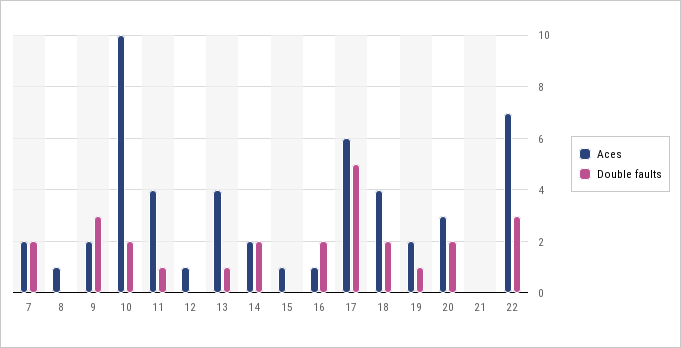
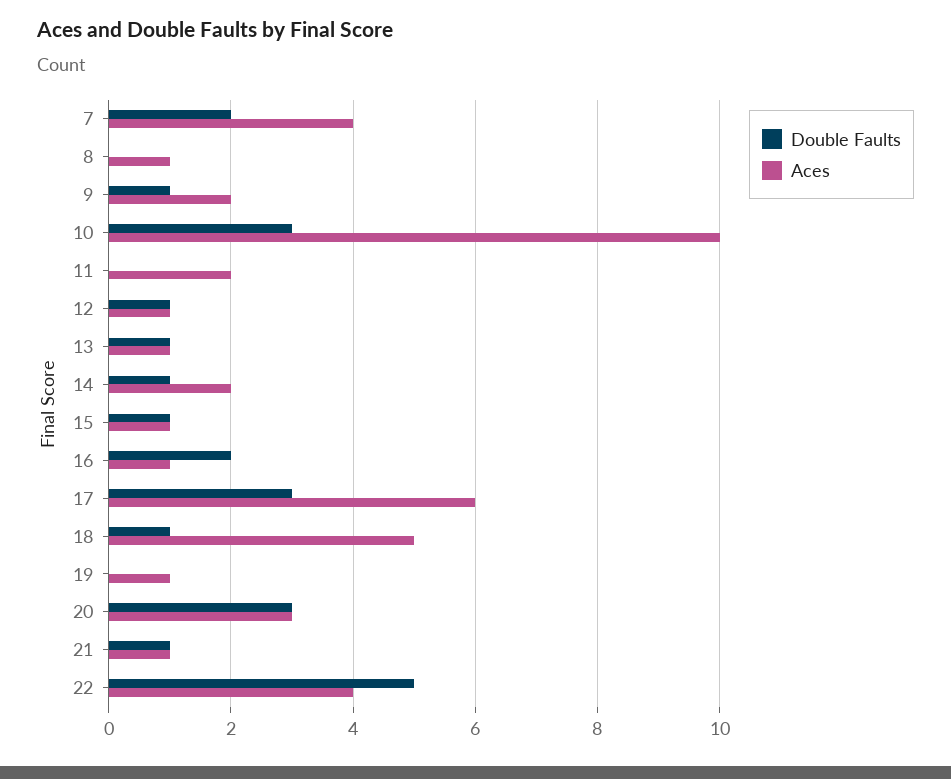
Aces, 7: 2 -> 4
Double faults, 9: 3 -> 1
Double faults, 10: 2 -> 3
Aces, 11: 4 -> 2
Double faults, 11: 1 -> 0
Double faults, 12: 0 -> 1
Aces, 13: 4 -> 1
Double faults, 14: 2 -> 1
Double faults, 15: 0 -> 1
Double faults, 17: 5 -> 3
Aces, 18: 4 -> 5
Double faults, 18: 2 -> 1
Aces, 19: 2 -> 1
Double faults, 19: 1 -> 0
Double faults, 20: 2 -> 3
Aces, 21: 0 -> 1
Double faults, 21: 0 -> 1
Aces, 22: 7 -> 4
Double faults, 22: 3 -> 5

